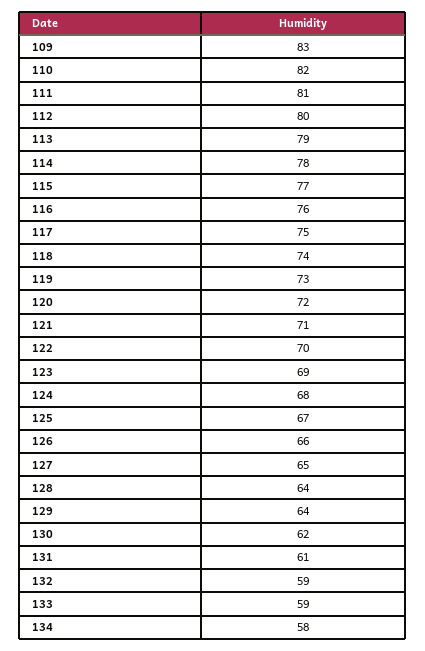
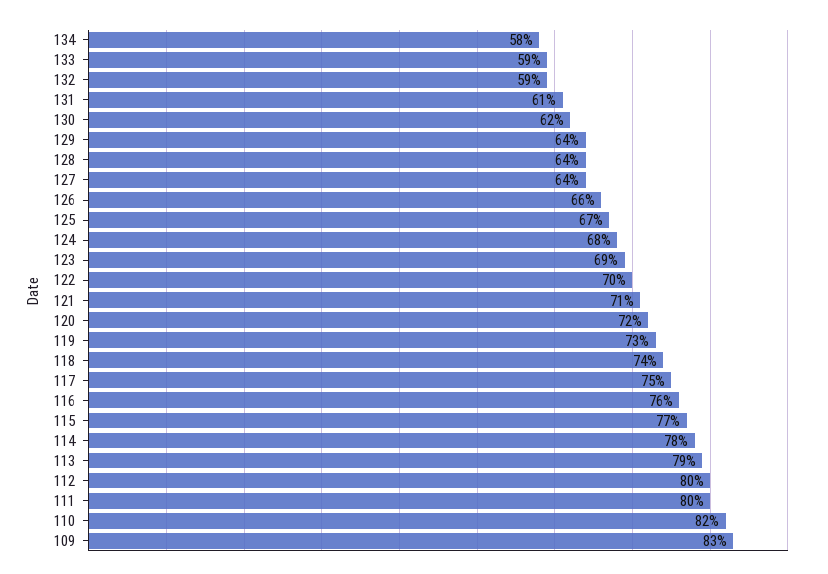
111: 81 -> 80
127: 65 -> 64

